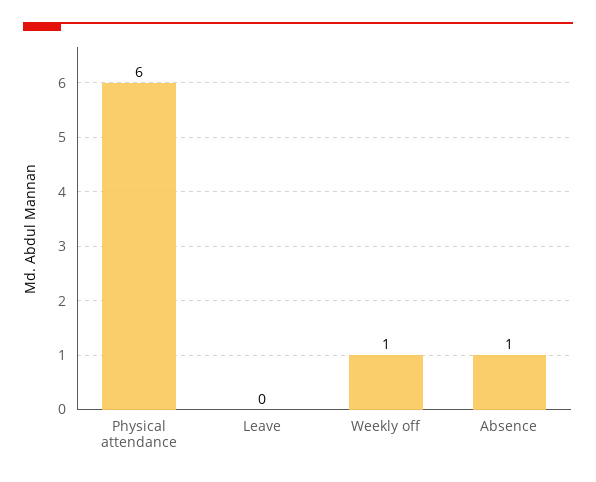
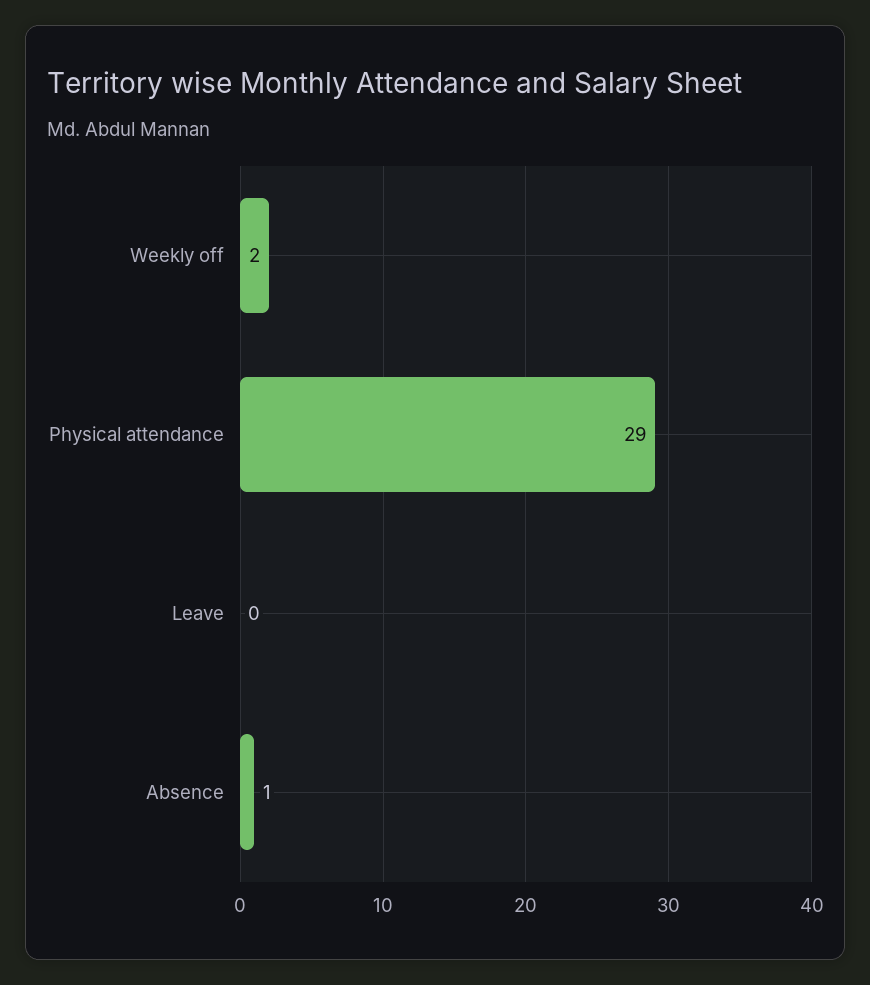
Physical attendance: 6 -> 29
Weekly off: 1 -> 2

